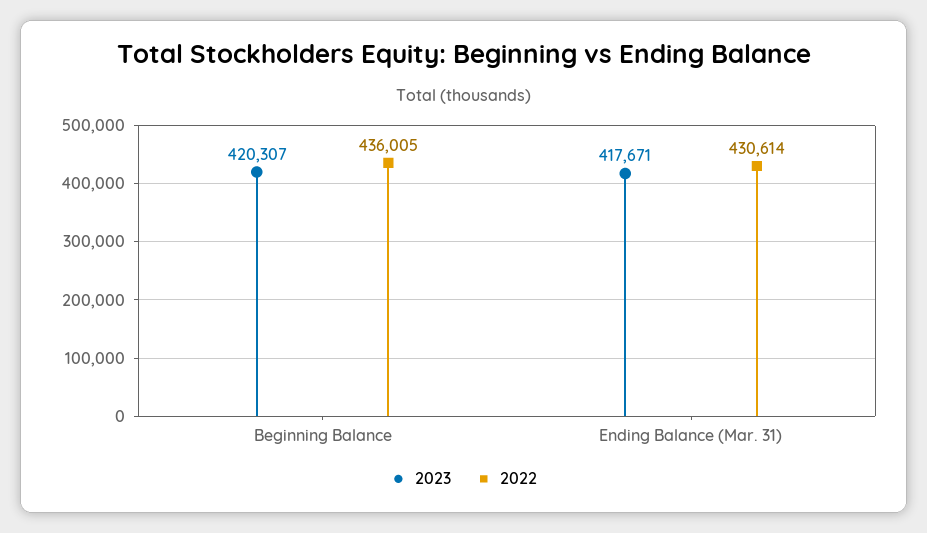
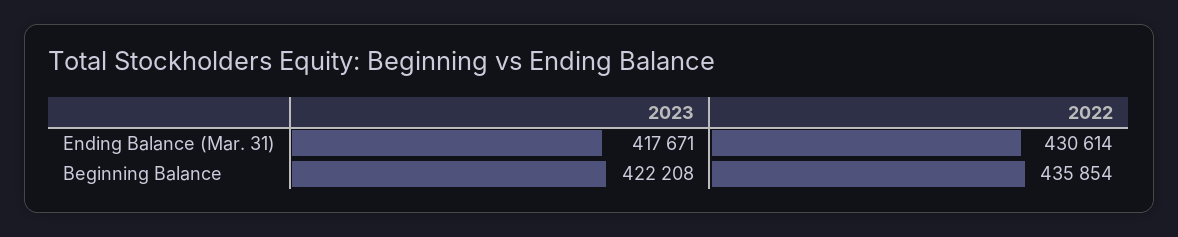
2023, Beginning Balance: 420307 -> 422208
2022, Beginning Balance: 436005 -> 435854

